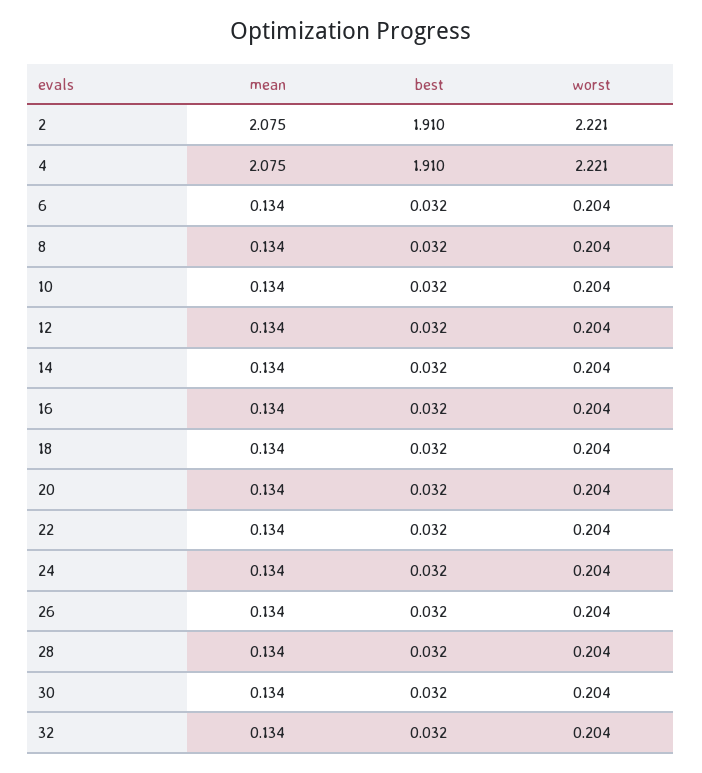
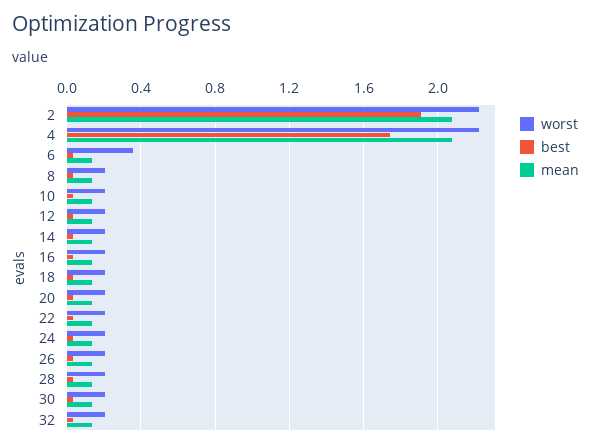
best, 4: 1.91 -> 1.75
worst, 6: 0.204 -> 0.35

